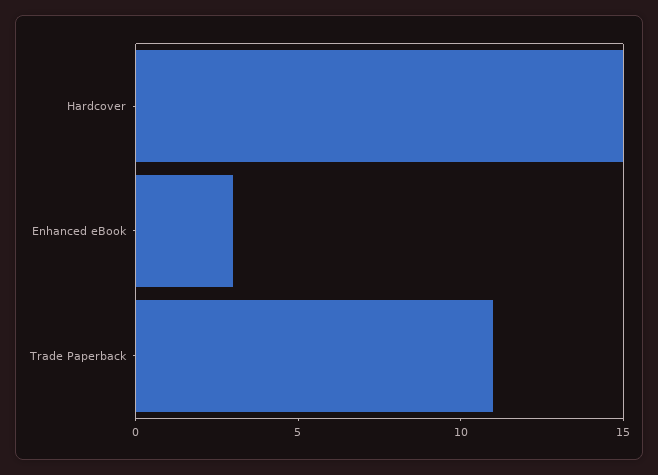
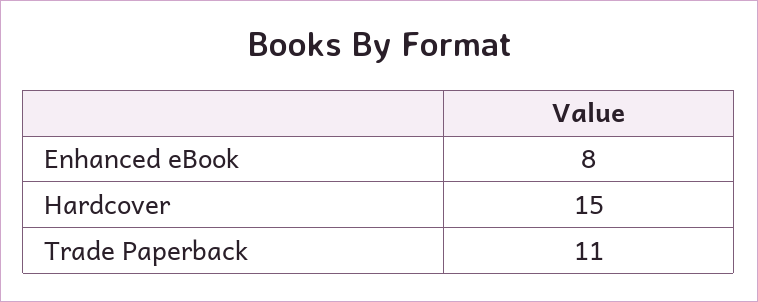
Enhanced eBook: 3 -> 8

